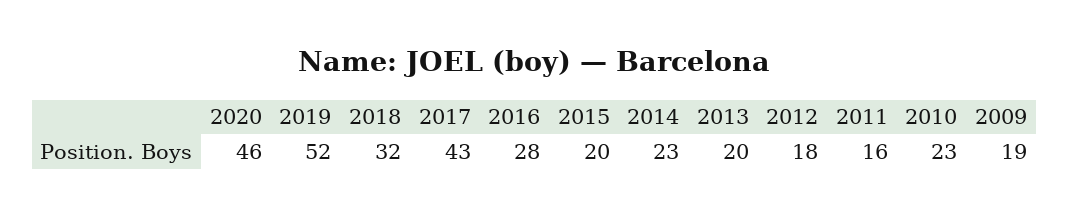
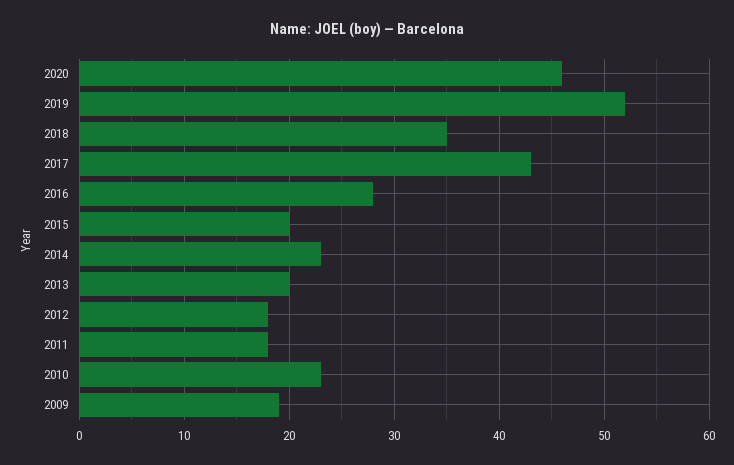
2018: 32 -> 35
2011: 16 -> 18

